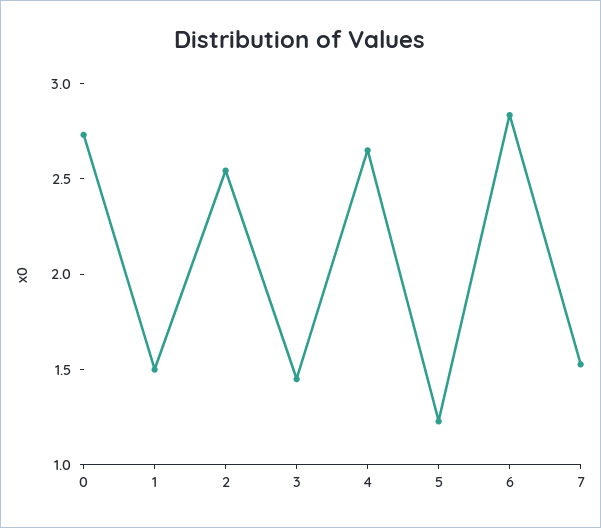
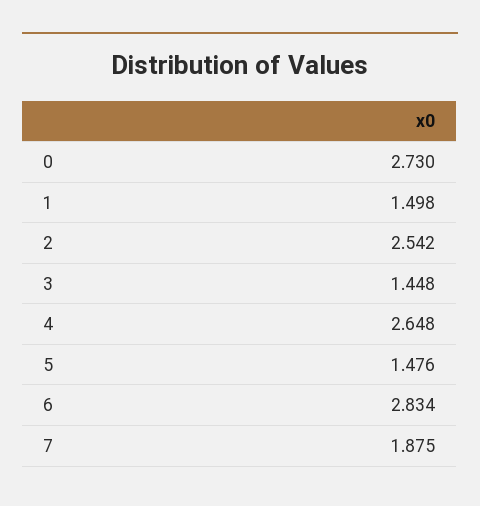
5: 1.2 -> 1.476
7: 1.5 -> 1.875

